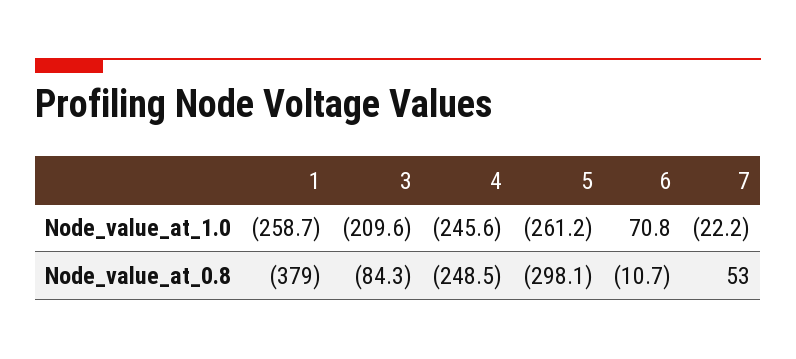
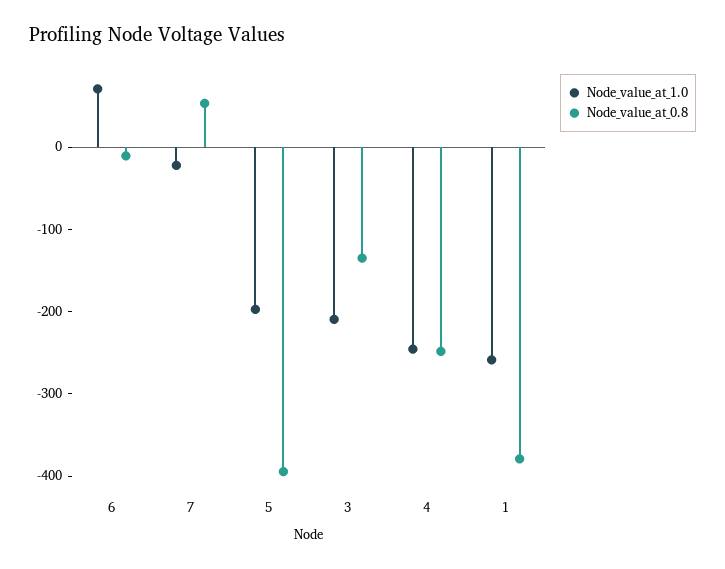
Node_value_at_1.0, 5: -261.2 -> -200
Node_value_at_0.8, 3: -84.3 -> -140
Node_value_at_0.8, 5: -298.1 -> -400

